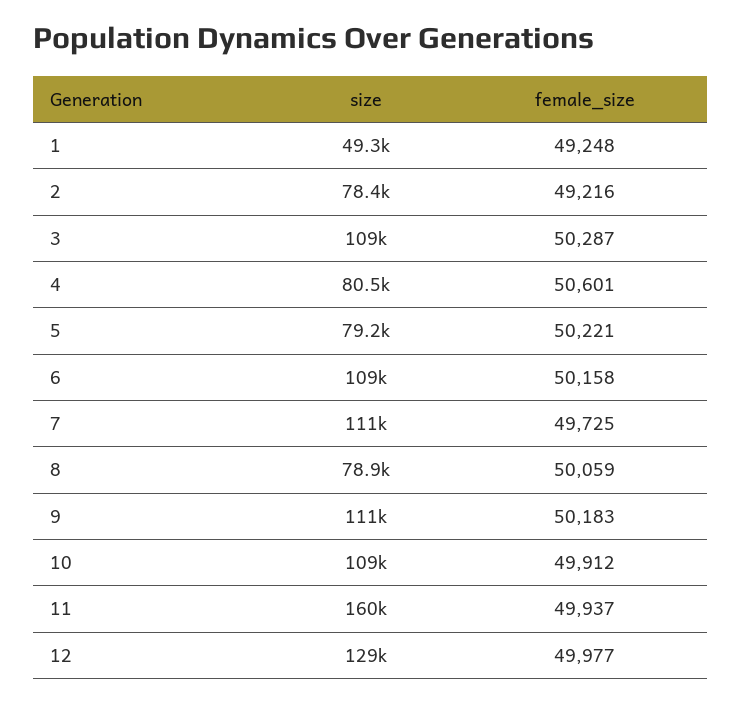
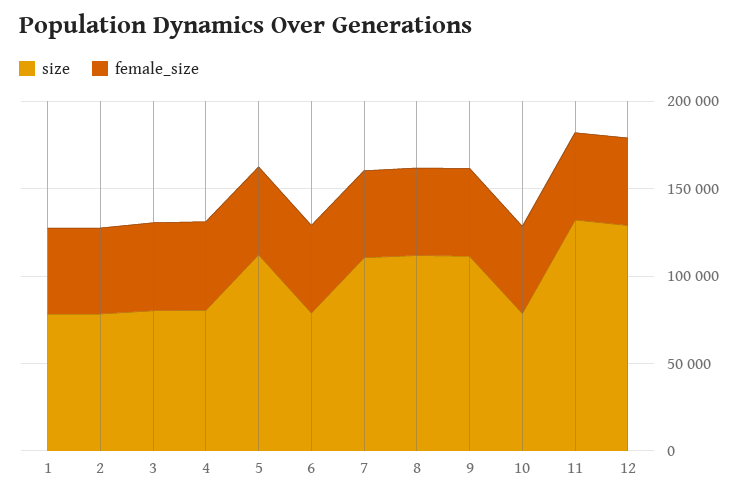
size, 1: 49300 -> 80000
size, 3: 109000 -> 80000
size, 5: 79200 -> 110000
size, 6: 109000 -> 80000
size, 8: 78900 -> 110000
size, 10: 109000 -> 80000
size, 11: 160000 -> 130000

